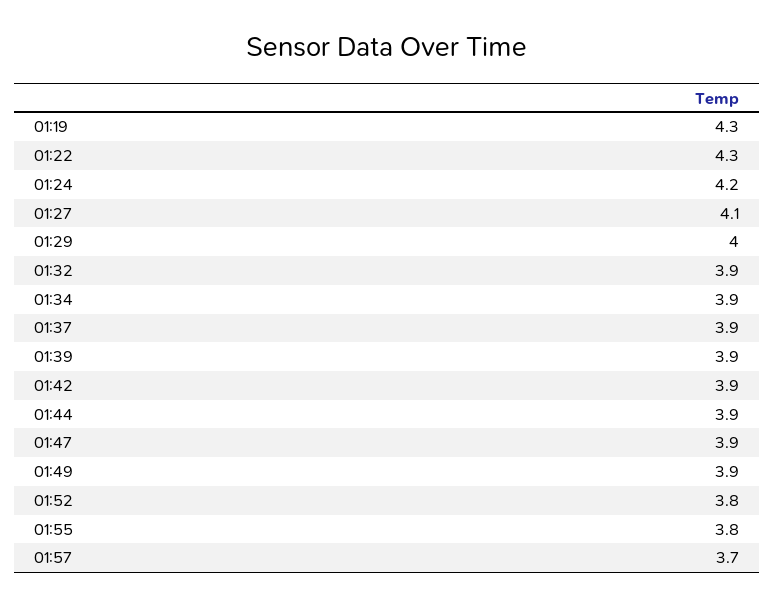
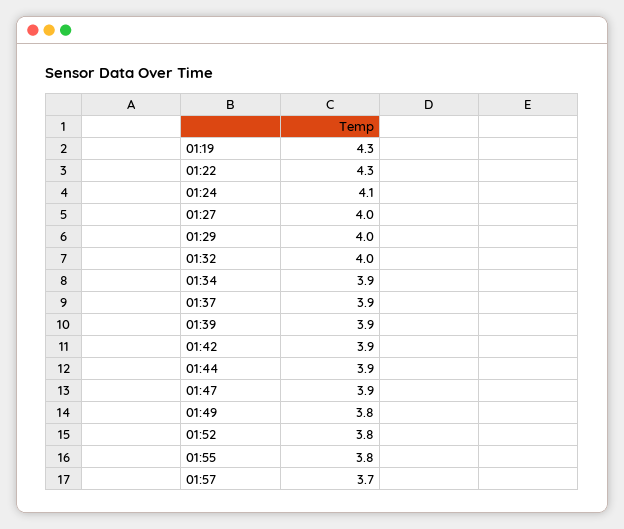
01:24: 4.2 -> 4.1
01:27: 4.1 -> 4
01:32: 3.9 -> 4
01:49: 3.9 -> 3.8

